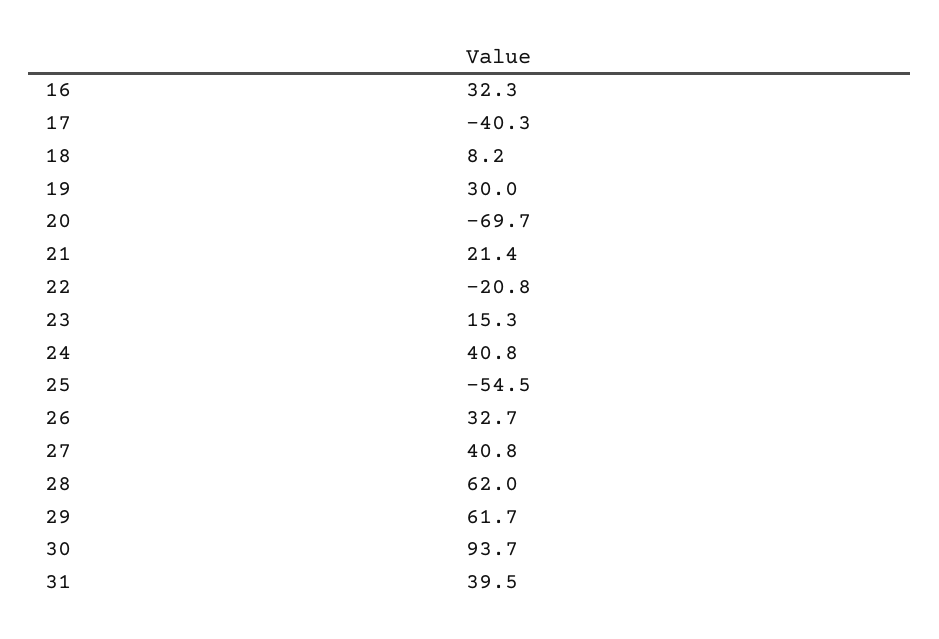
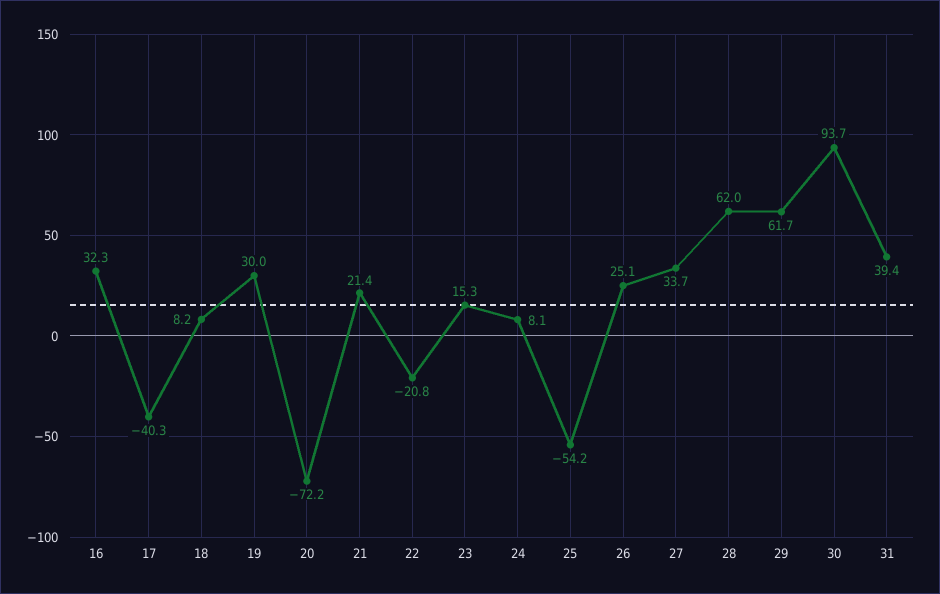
20: -69.7 -> -72.2
24: 40.8 -> 8.1
25: -54.5 -> -54.2
26: 32.7 -> 25.1
27: 40.8 -> 33.7
31: 39.5 -> 39.4

